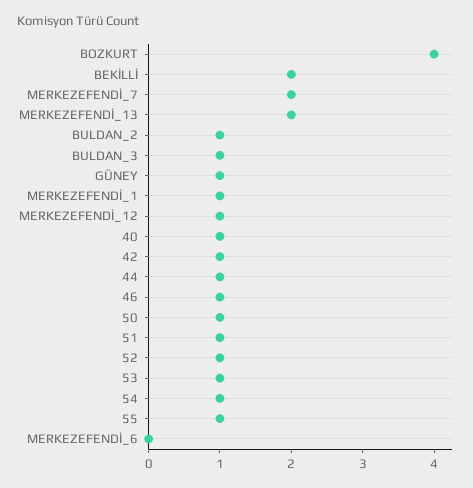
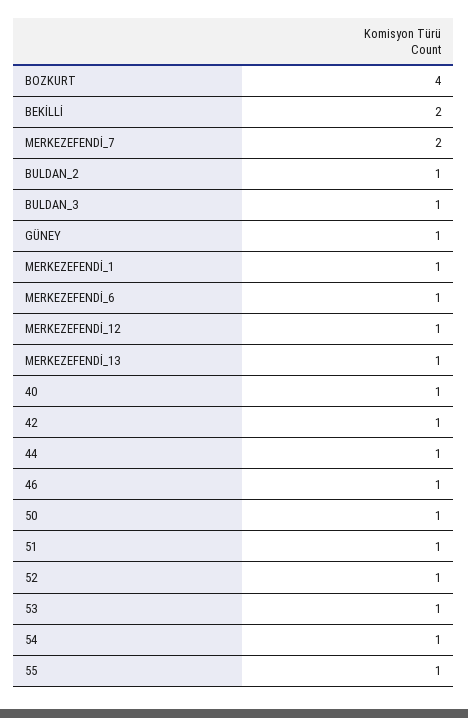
MERKEZEFENDİ_13: 2 -> 1
MERKEZEFENDİ_6: 0 -> 1

